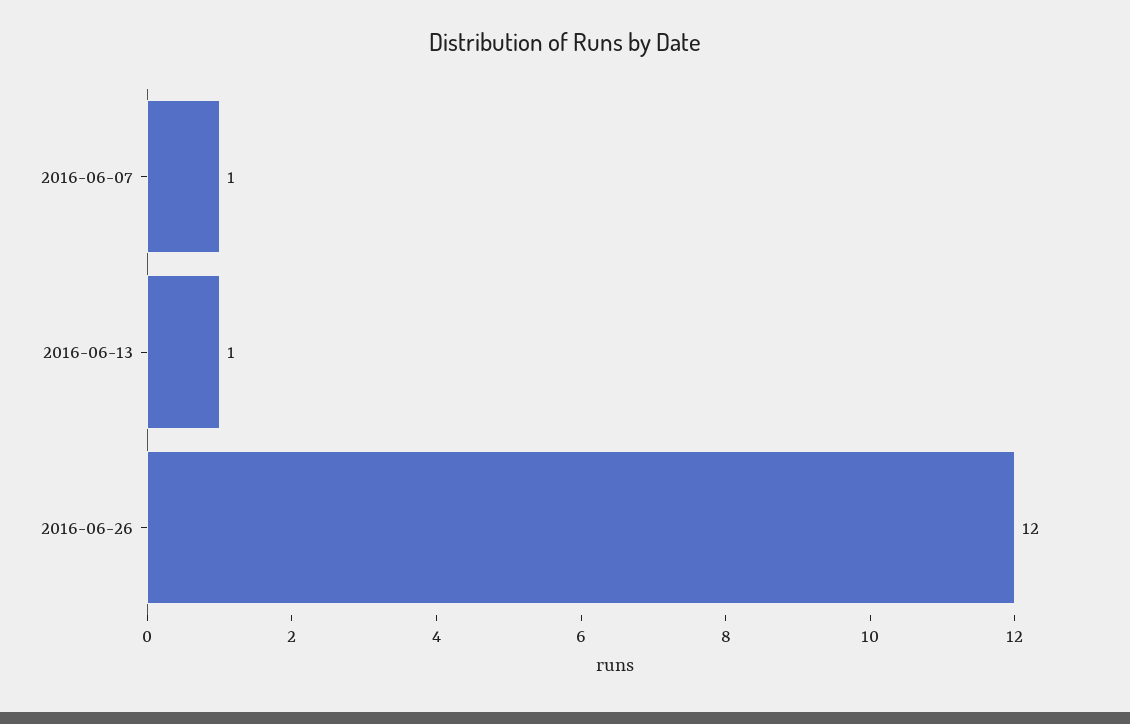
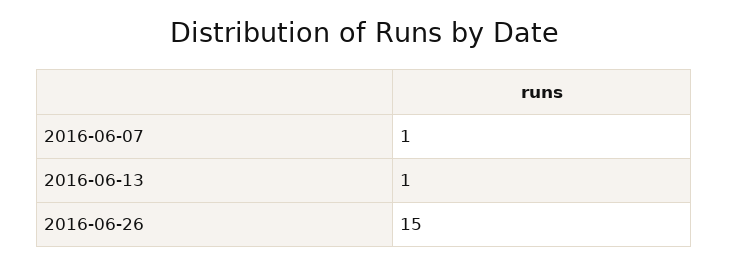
2016-06-26: 12 -> 15

